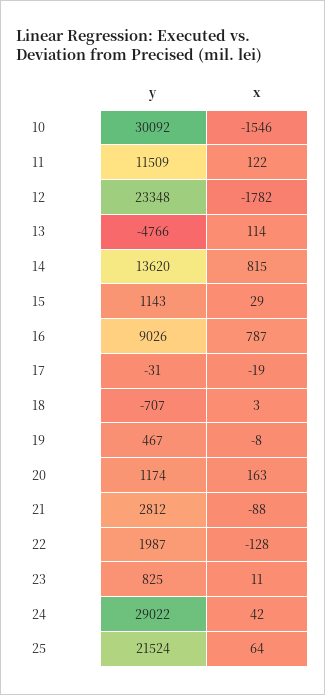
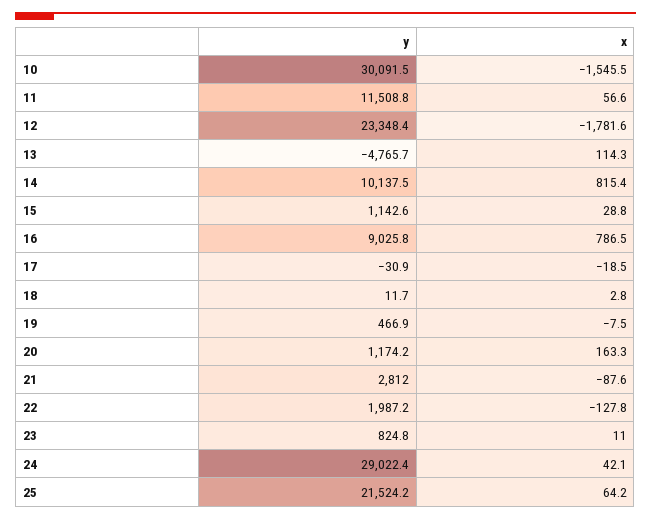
x, 11: 122 -> 56.6
y, 14: 13620 -> 10137.5
y, 18: -707 -> 11.7

